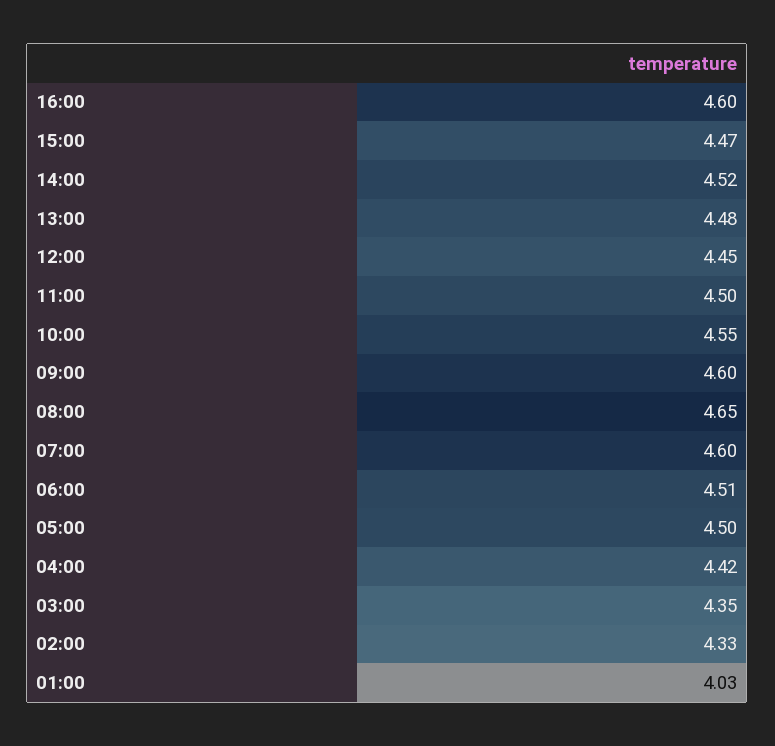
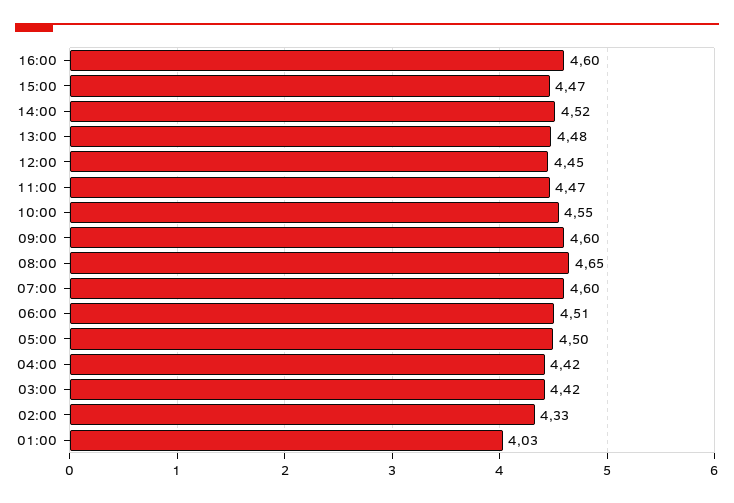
11:00: 4.5 -> 4.47
03:00: 4.35 -> 4.42

